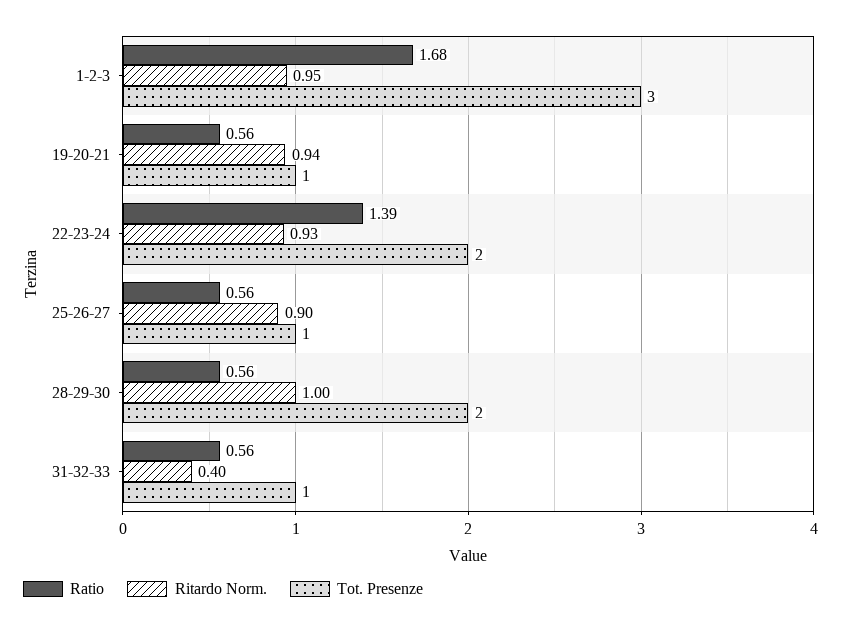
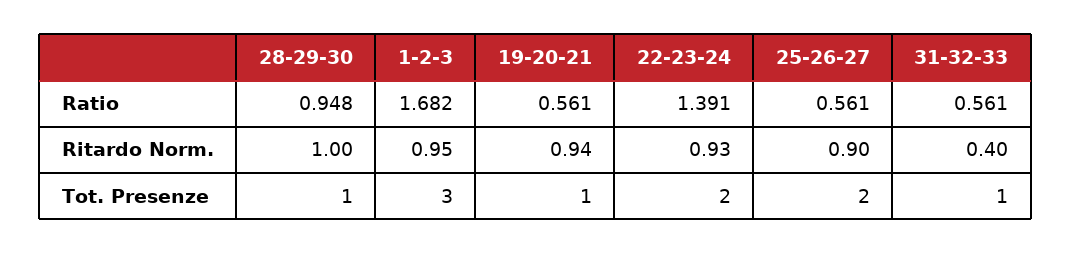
Tot. Presenze, 25-26-27: 1 -> 2
Ratio, 28-29-30: 0.56 -> 0.948
Tot. Presenze, 28-29-30: 2 -> 1

